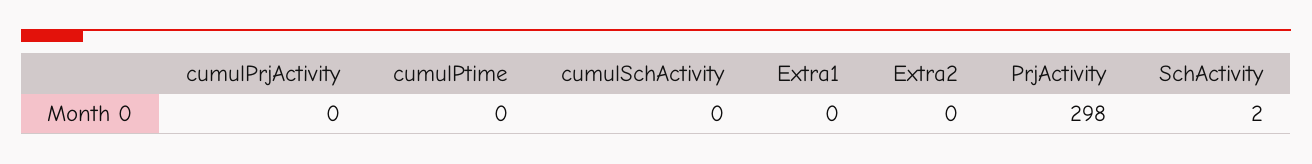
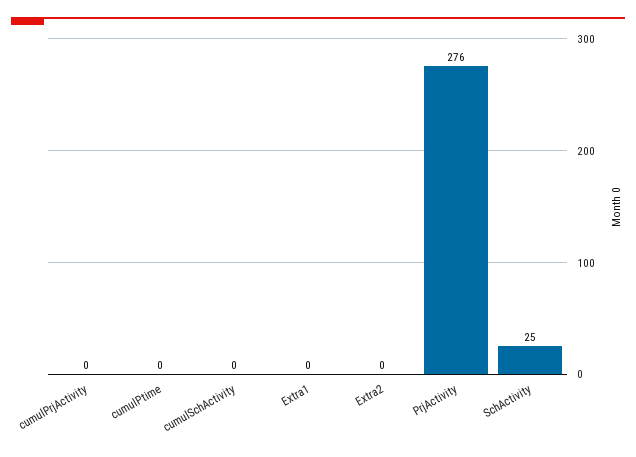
PrjActivity: 298 -> 276
SchActivity: 2 -> 25

